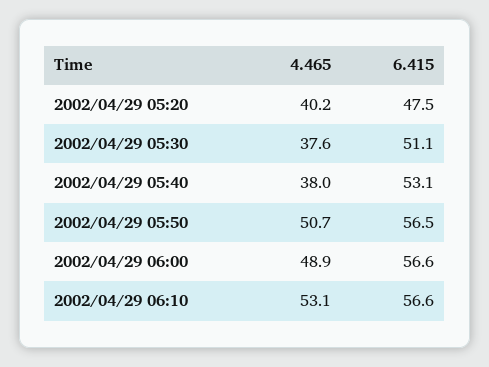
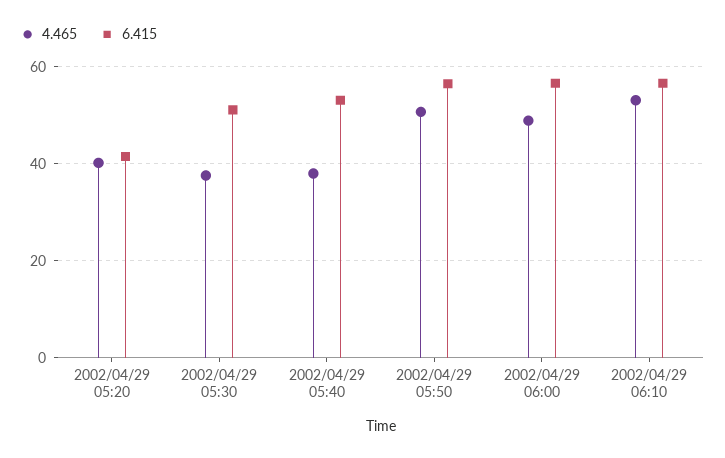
6.415, 2002/04/29 05:20: 47.5 -> 42

